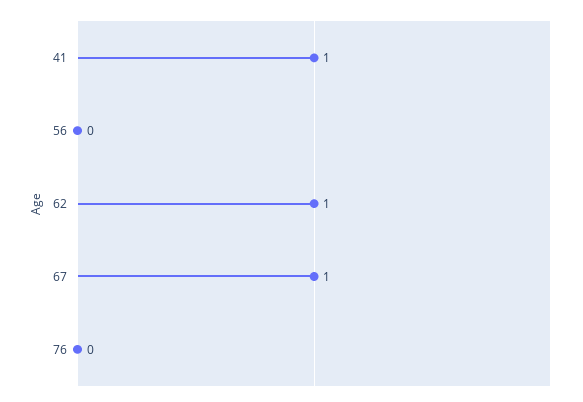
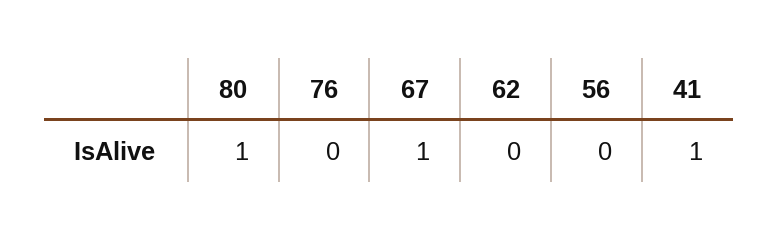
62: 1 -> 0
80: none -> 1

